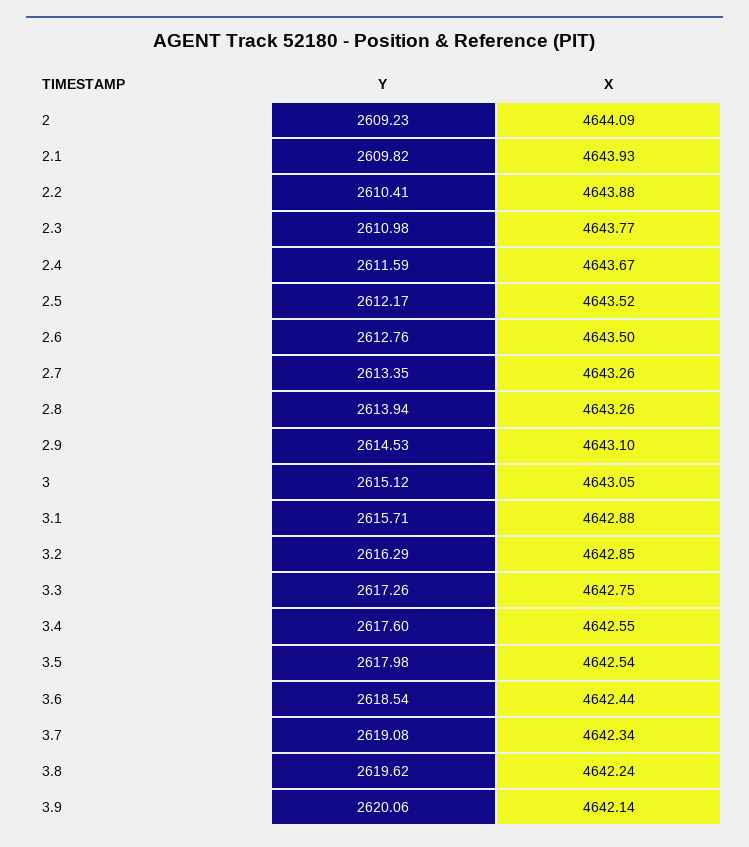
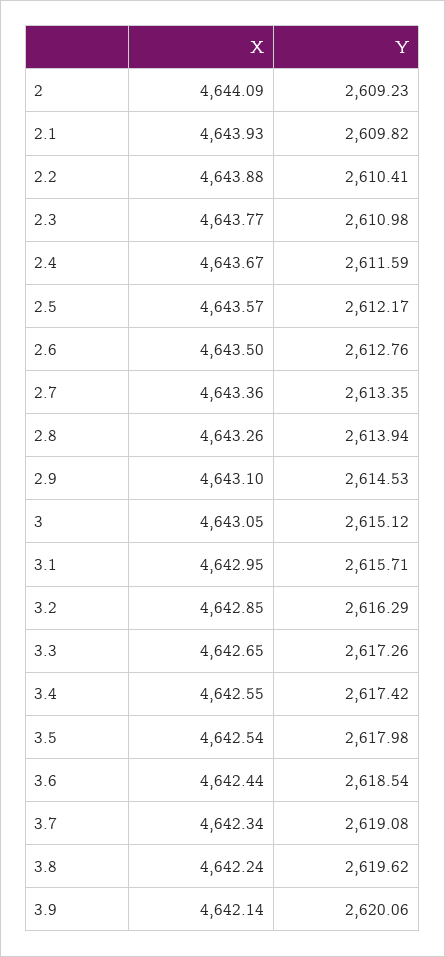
X, 2.5: 4643.52 -> 4643.57
X, 2.7: 4643.26 -> 4643.36
X, 3.1: 4642.88 -> 4642.95
X, 3.3: 4642.75 -> 4642.65
Y, 3.4: 2617.6 -> 2617.42

